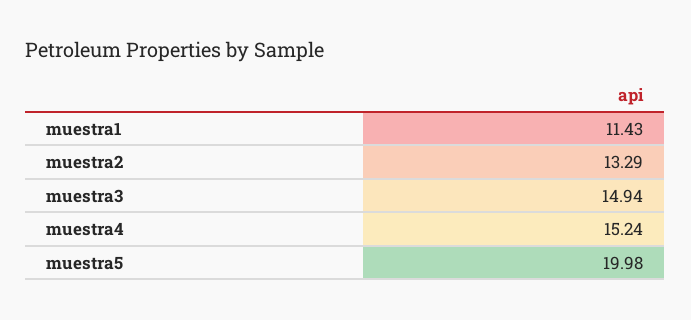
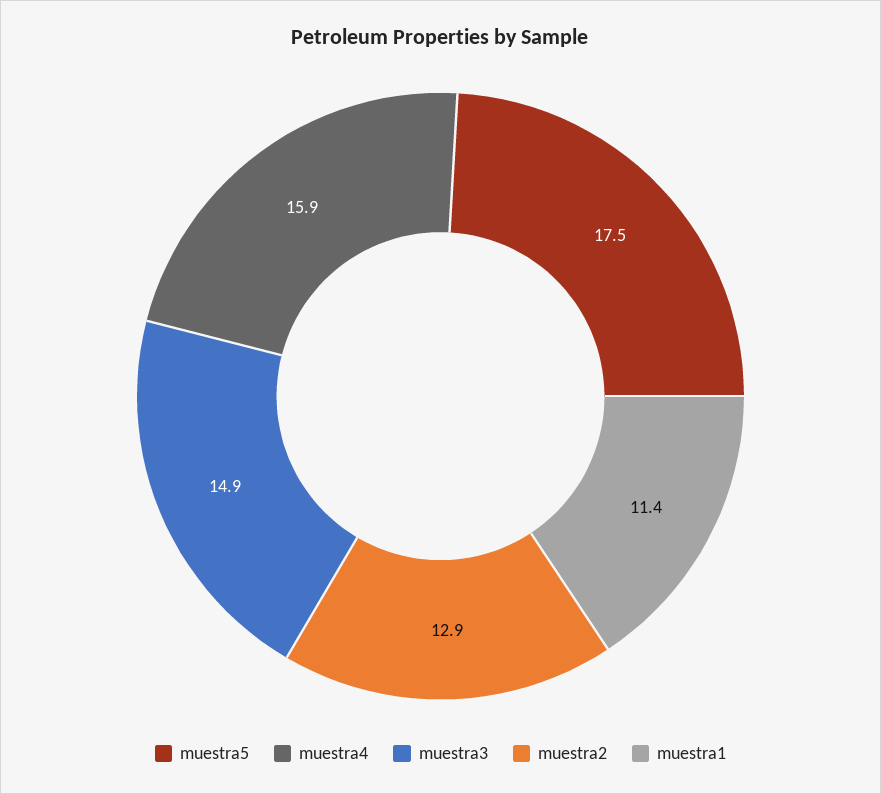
muestra2: 13.29 -> 12.9
muestra4: 15.24 -> 15.9
muestra5: 19.98 -> 17.5

